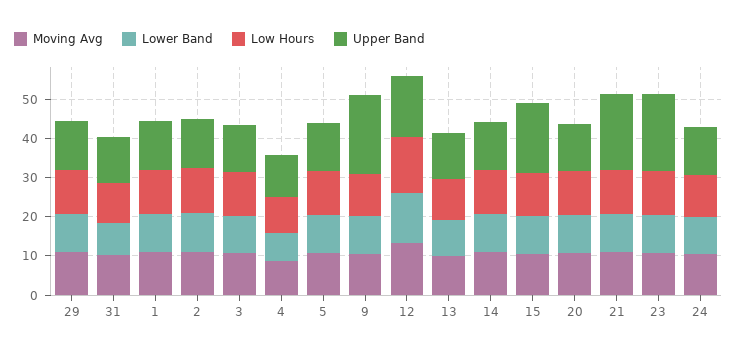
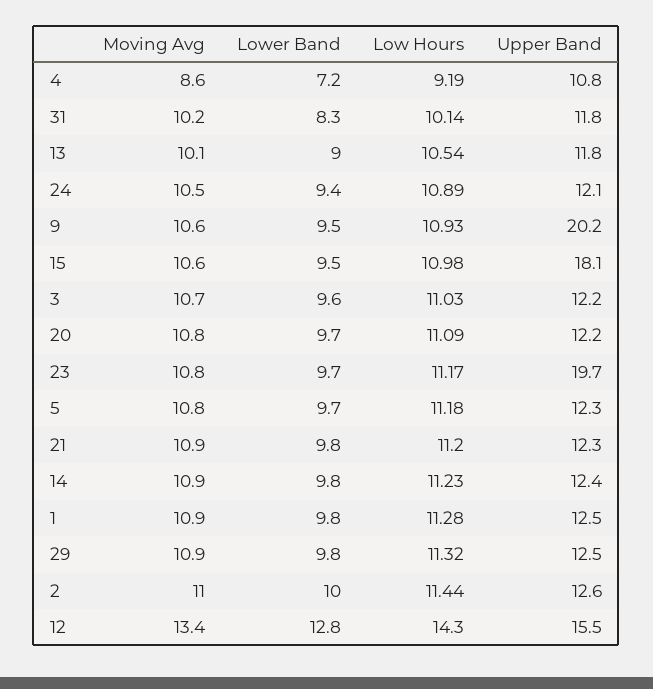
Upper Band, 21: 20 -> 12.3

